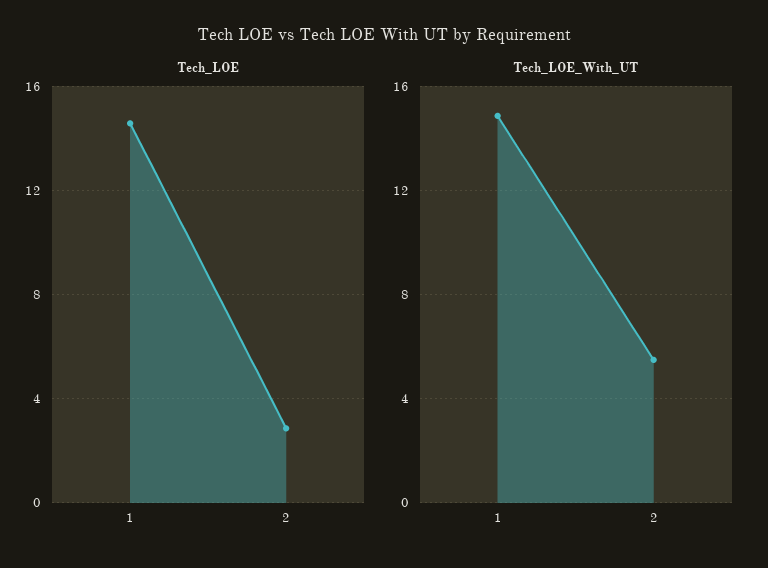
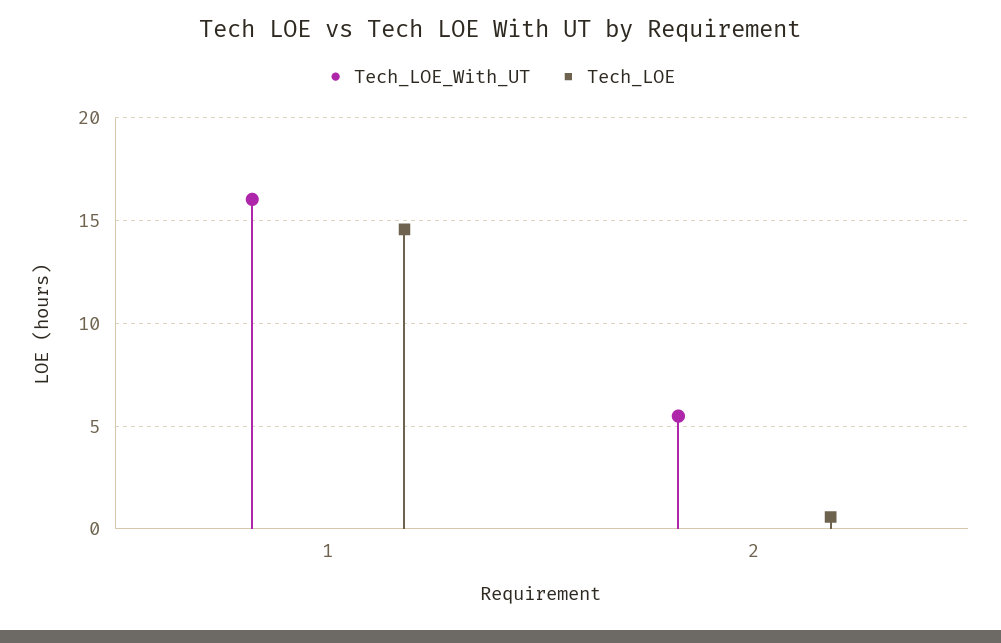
Tech_LOE, 2: 3 -> 0.5
Tech_LOE_With_UT, 1: 15 -> 16

